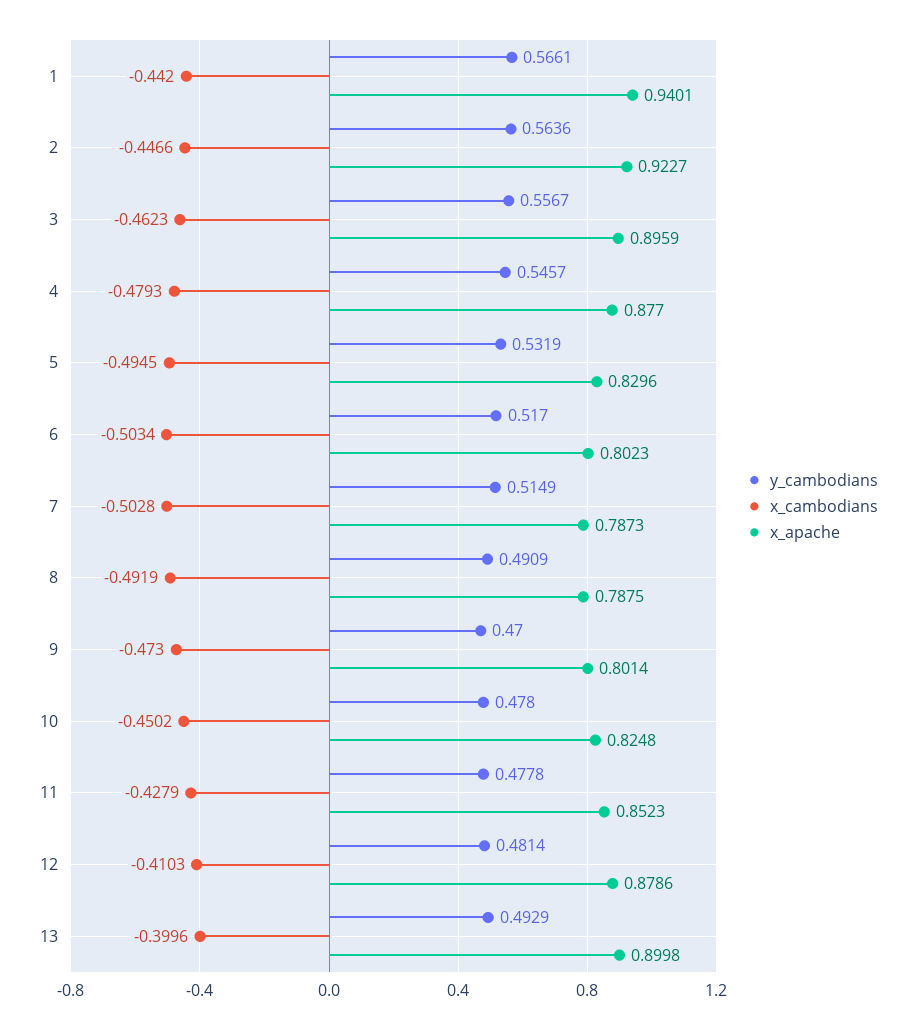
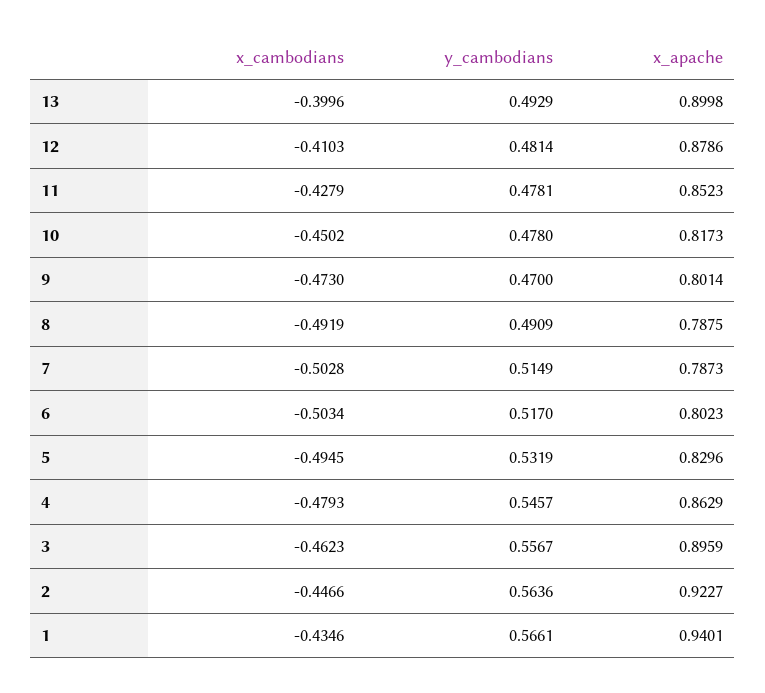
x_cambodians, 1: -0.442 -> -0.4346
x_apache, 4: 0.877 -> 0.8629
x_apache, 10: 0.8248 -> 0.8173
y_cambodians, 11: 0.4778 -> 0.4781

